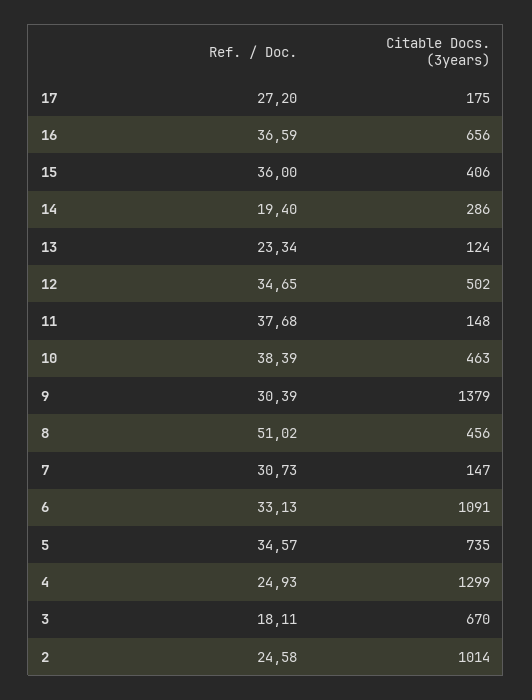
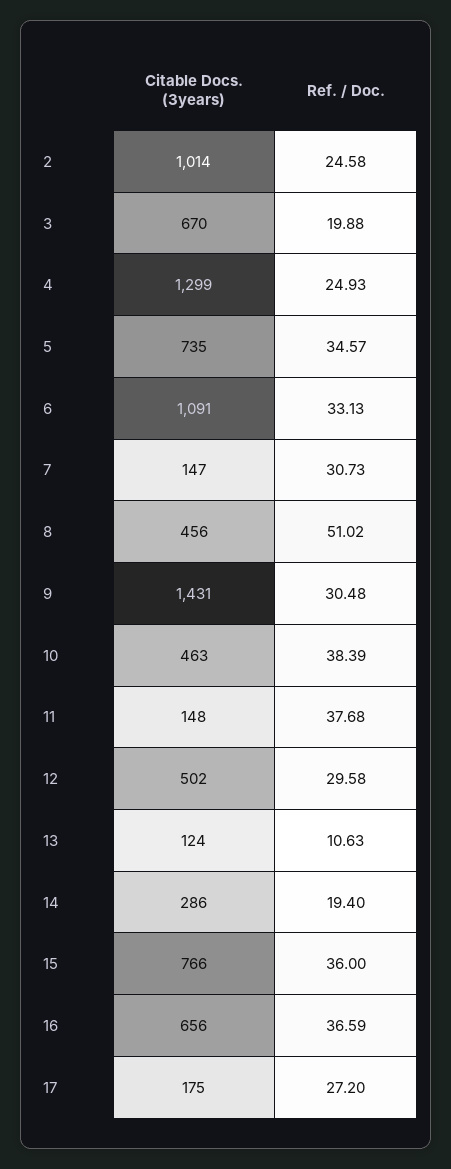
Citable Docs. (3years), 15: 406 -> 766
Ref. / Doc., 13: 23.34 -> 10.63
Ref. / Doc., 12: 34.65 -> 29.58
Ref. / Doc., 9: 30.39 -> 30.48
Citable Docs. (3years), 9: 1379 -> 1431
Ref. / Doc., 3: 18.11 -> 19.88

